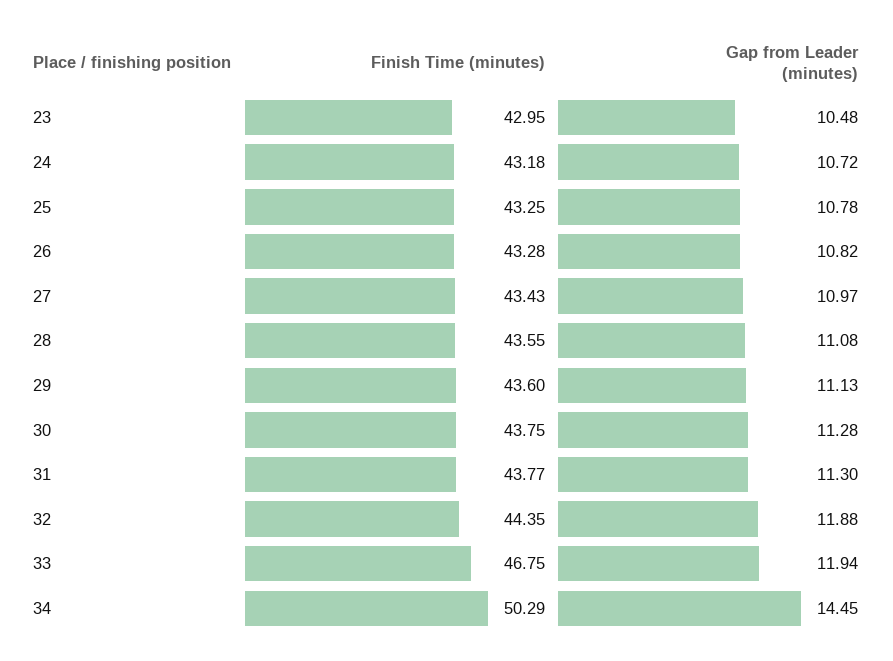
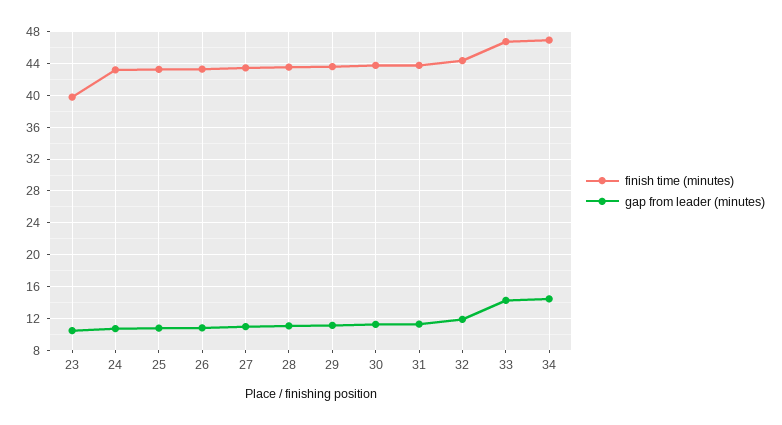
Finish Time (minutes), 23: 42.95 -> 40
Gap from Leader (minutes), 33: 11.94 -> 14
Finish Time (minutes), 34: 50.29 -> 47

